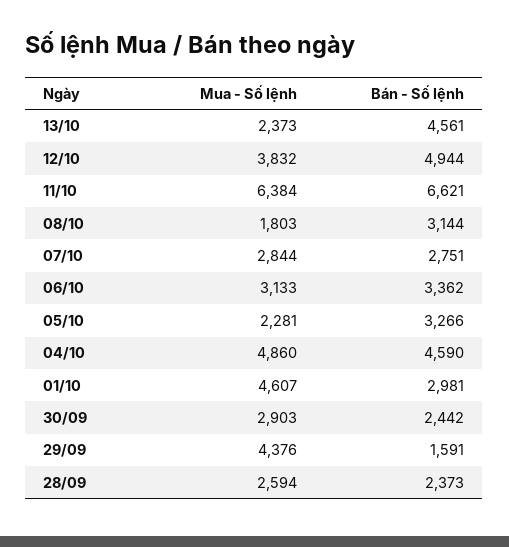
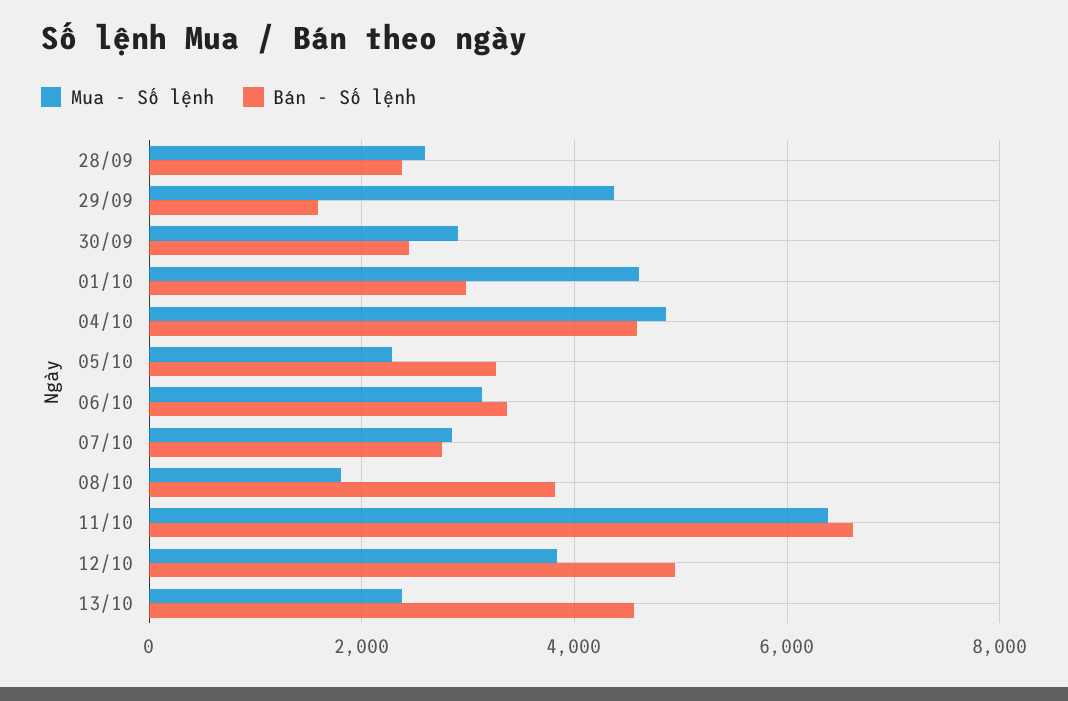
Bán - Số lệnh, 08/10: 3144 -> 3800

